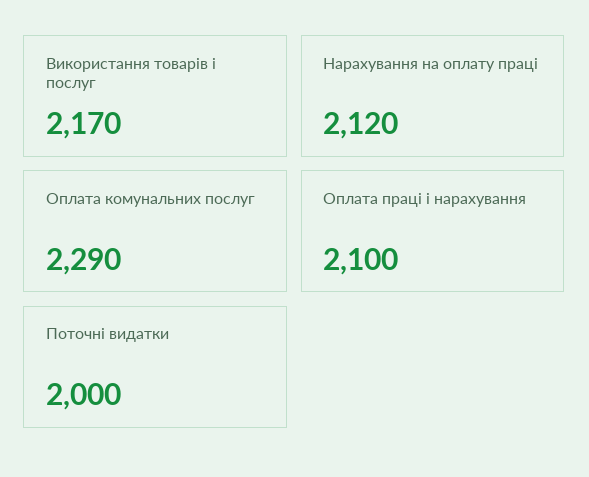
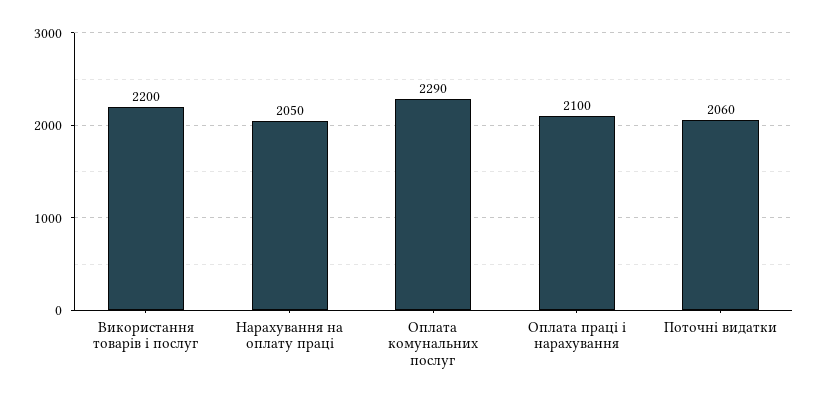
Використання товарів і послуг: 2170 -> 2200
Нарахування на оплату праці: 2120 -> 2050
Поточні видатки: 2000 -> 2060

